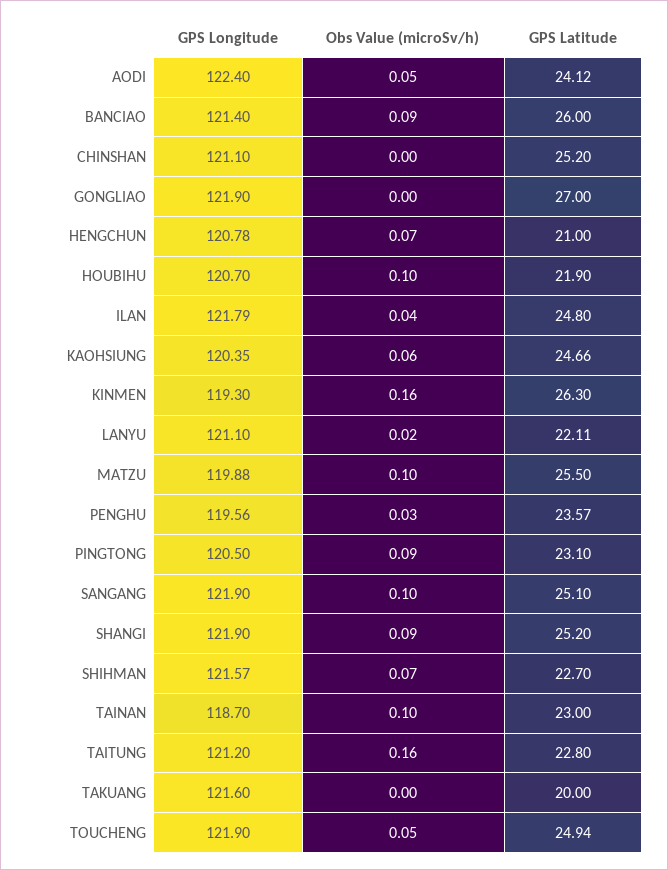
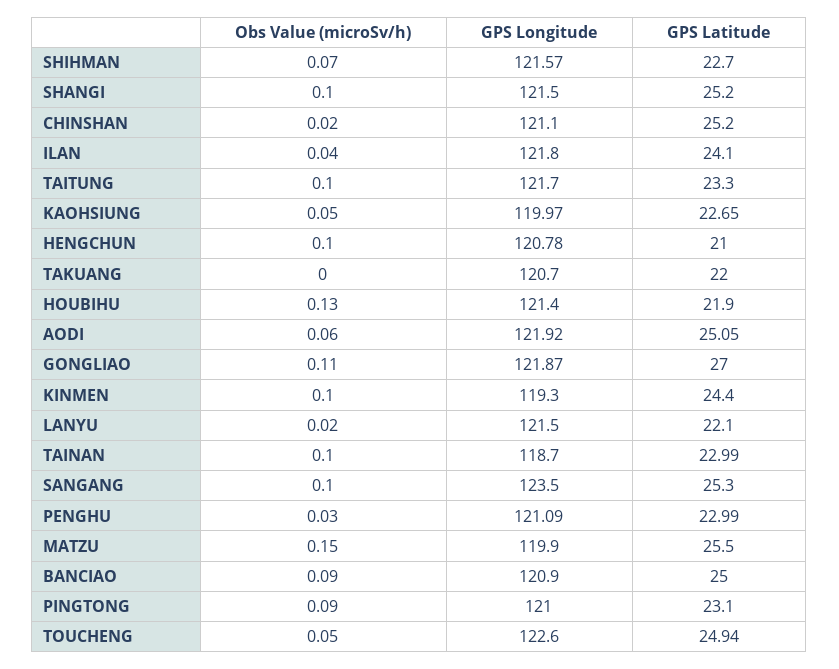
GPS Longitude, AODI: 122.4 -> 121.92
Obs Value (microSv/h), AODI: 0.05 -> 0.06
GPS Latitude, AODI: 24.12 -> 25.05
GPS Longitude, BANCIAO: 121.4 -> 120.9
GPS Latitude, BANCIAO: 26 -> 25
Obs Value (microSv/h), CHINSHAN: 0 -> 0.02
GPS Longitude, GONGLIAO: 121.9 -> 121.87
Obs Value (microSv/h), GONGLIAO: 0 -> 0.11
Obs Value (microSv/h), HENGCHUN: 0.07 -> 0.1
GPS Longitude, HOUBIHU: 120.7 -> 121.4
Obs Value (microSv/h), HOUBIHU: 0.1 -> 0.13
GPS Longitude, ILAN: 121.79 -> 121.8
GPS Latitude, ILAN: 24.8 -> 24.1
GPS Longitude, KAOHSIUNG: 120.35 -> 119.97
Obs Value (microSv/h), KAOHSIUNG: 0.06 -> 0.05
GPS Latitude, KAOHSIUNG: 24.66 -> 22.65
Obs Value (microSv/h), KINMEN: 0.16 -> 0.1
GPS Latitude, KINMEN: 26.3 -> 24.4
GPS Longitude, LANYU: 121.1 -> 121.5
GPS Latitude, LANYU: 22.11 -> 22.1
GPS Longitude, MATZU: 119.88 -> 119.9
Obs Value (microSv/h), MATZU: 0.1 -> 0.15
GPS Longitude, PENGHU: 119.56 -> 121.09
GPS Latitude, PENGHU: 23.57 -> 22.99
GPS Longitude, PINGTONG: 120.5 -> 121
GPS Longitude, SANGANG: 121.9 -> 123.5
GPS Latitude, SANGANG: 25.1 -> 25.3
GPS Longitude, SHANGI: 121.9 -> 121.5
Obs Value (microSv/h), SHANGI: 0.09 -> 0.1
GPS Latitude, TAINAN: 23 -> 22.99
GPS Longitude, TAITUNG: 121.2 -> 121.7
Obs Value (microSv/h), TAITUNG: 0.16 -> 0.1
GPS Latitude, TAITUNG: 22.8 -> 23.3
GPS Longitude, TAKUANG: 121.6 -> 120.7
GPS Latitude, TAKUANG: 20 -> 22
GPS Longitude, TOUCHENG: 121.9 -> 122.6

